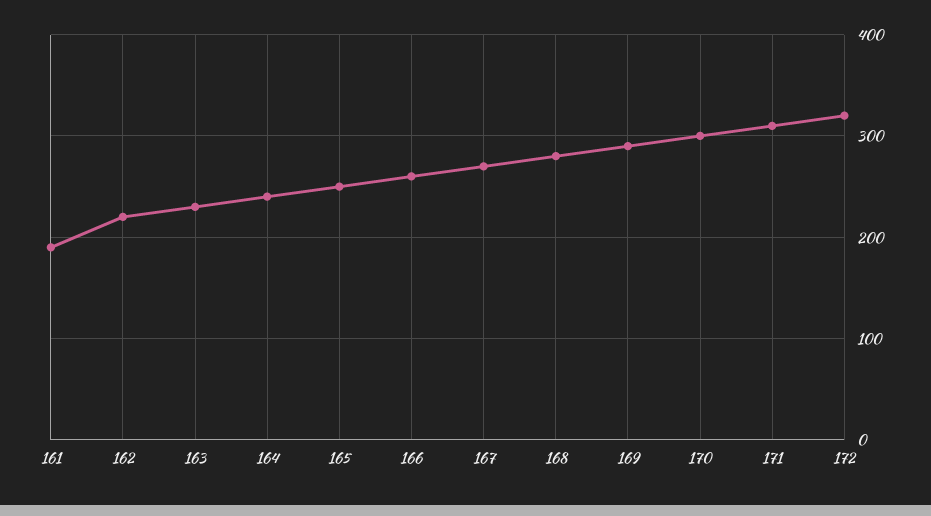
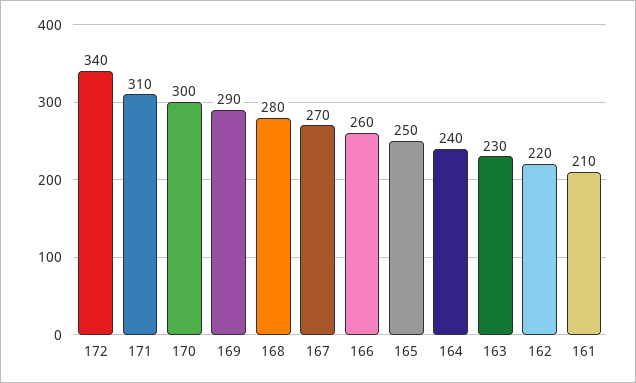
161: 190 -> 210
172: 320 -> 340

